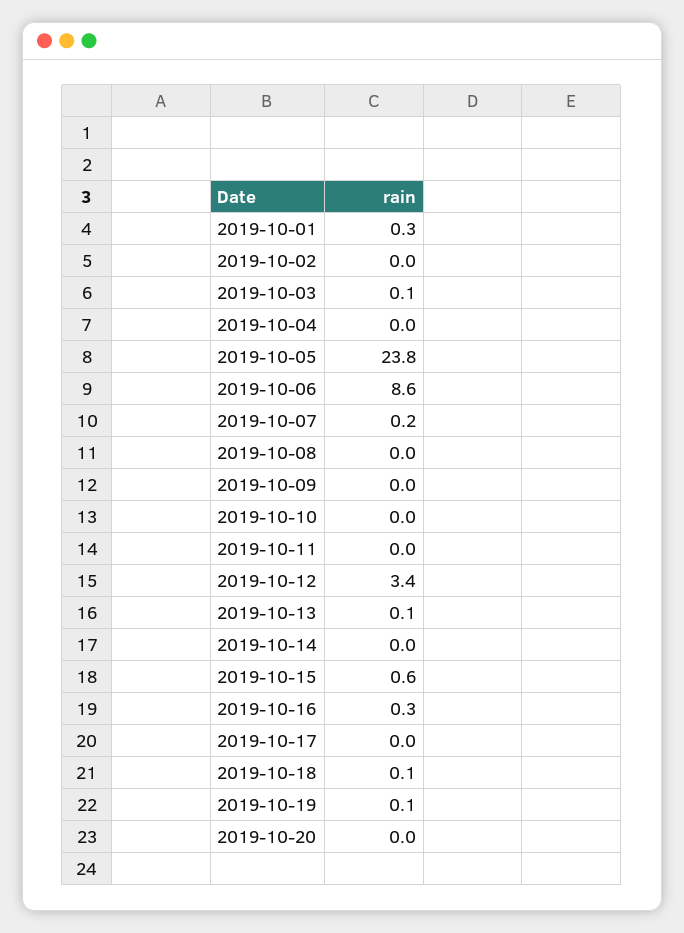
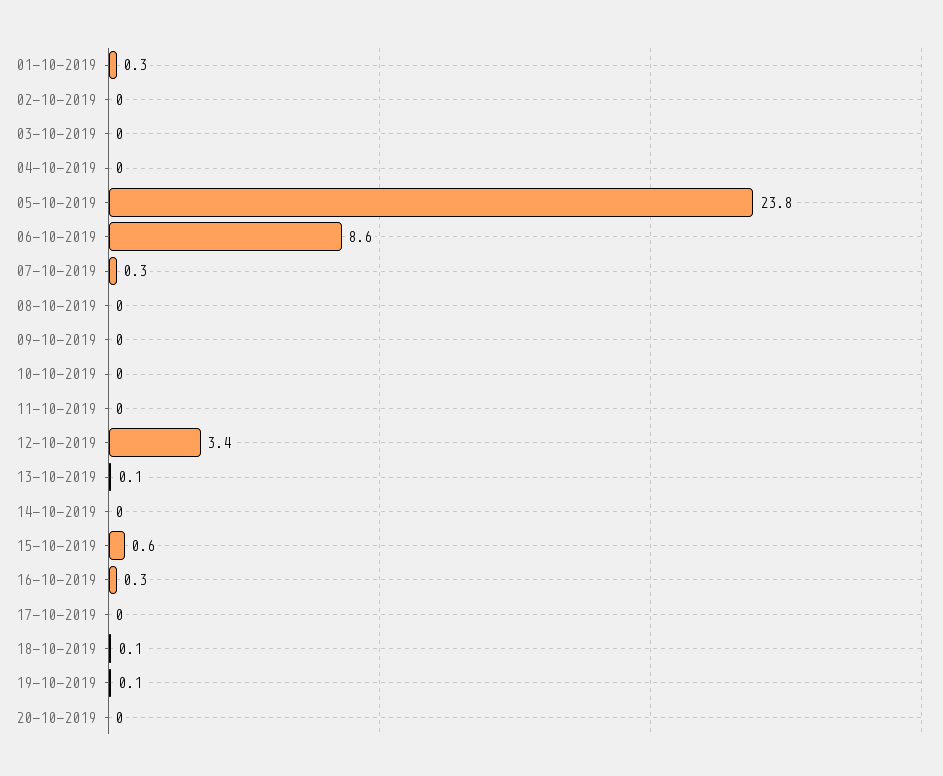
2019-10-03: 0.1 -> 0
2019-10-07: 0.2 -> 0.3

